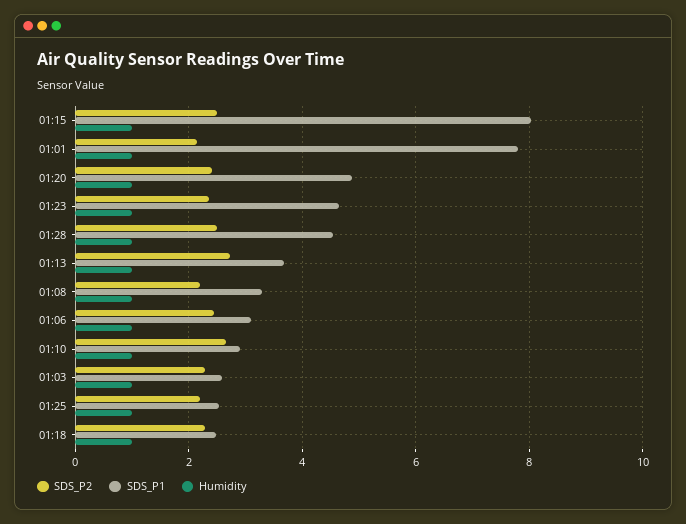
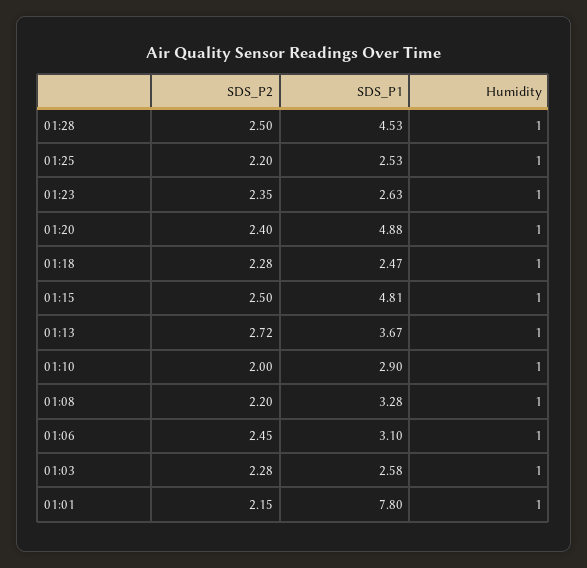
SDS_P1, 01:15: 8 -> 4.81
SDS_P1, 01:23: 4.6 -> 2.63
SDS_P2, 01:10: 2.6 -> 2

